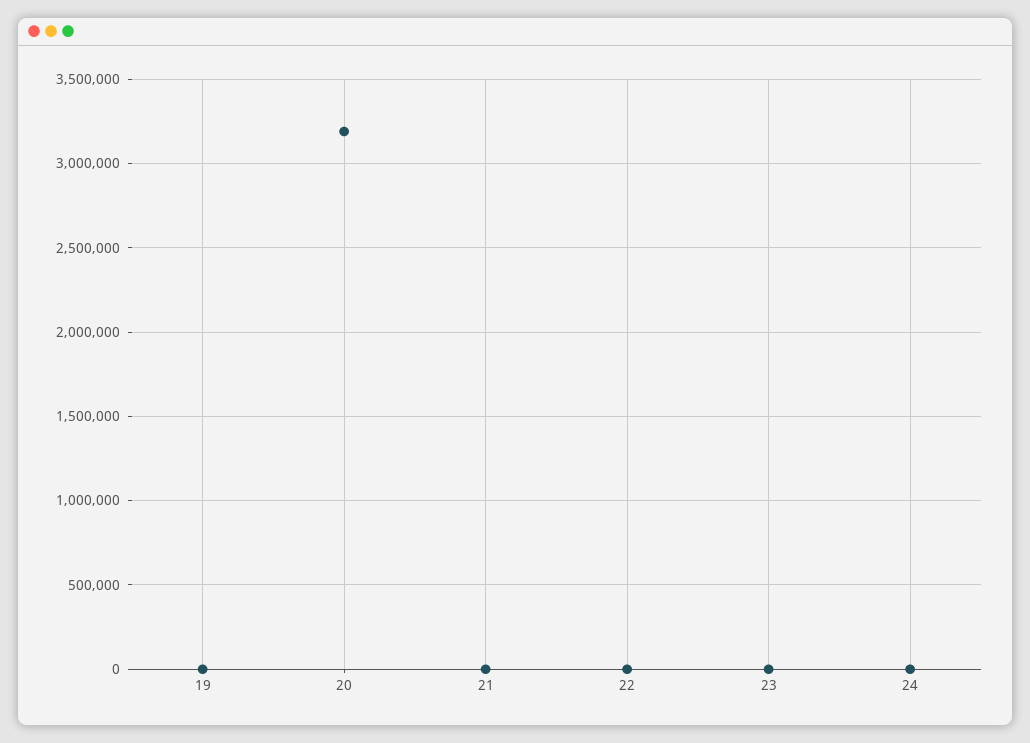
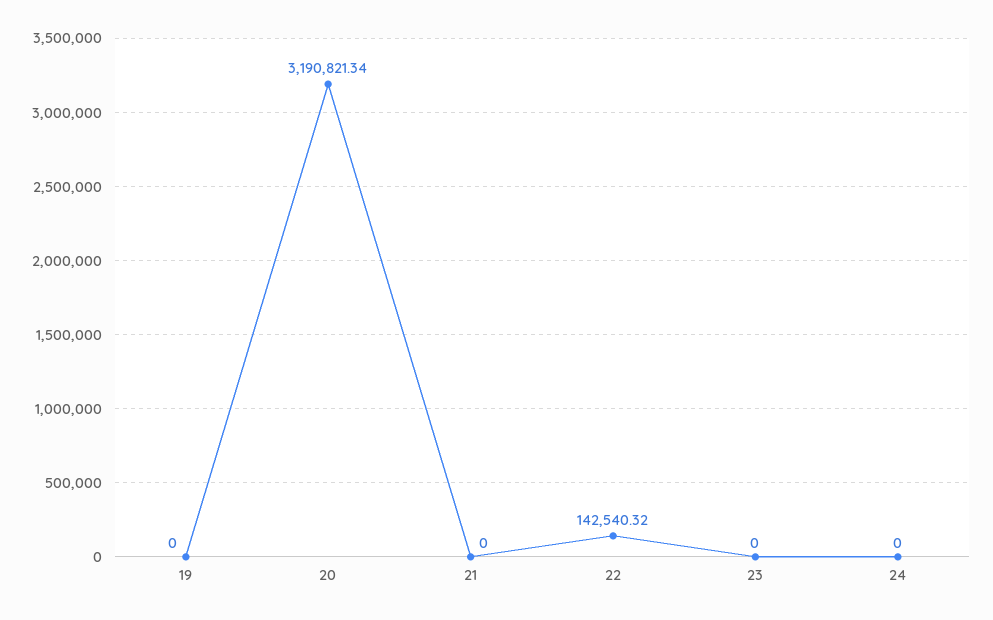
22: 0 -> 142540.32

